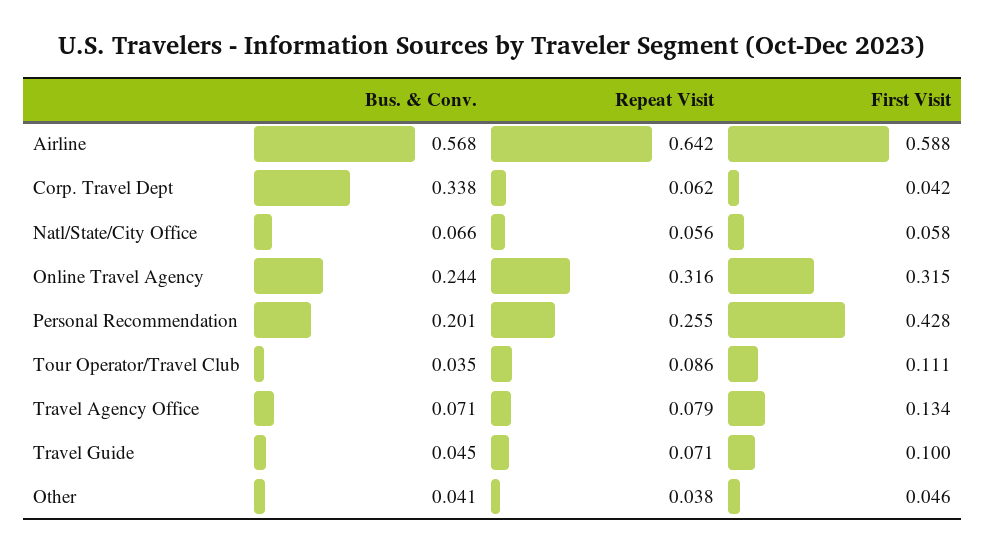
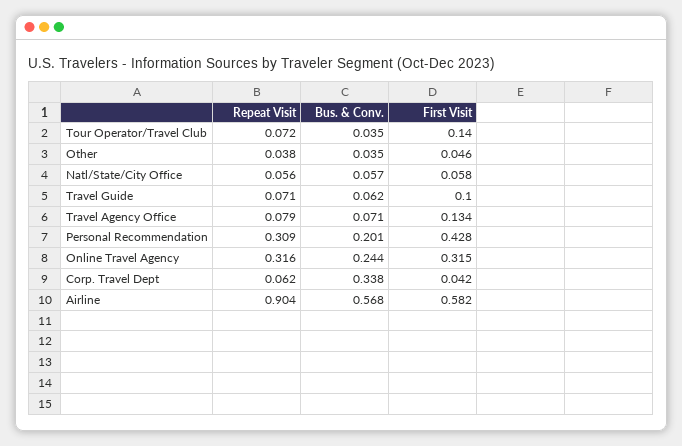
Repeat Visit, Airline: 0.642 -> 0.904
First Visit, Airline: 0.588 -> 0.582
Bus. & Conv., Natl/State/City Office: 0.066 -> 0.057
Repeat Visit, Personal Recommendation: 0.255 -> 0.309
Repeat Visit, Tour Operator/Travel Club: 0.086 -> 0.072
First Visit, Tour Operator/Travel Club: 0.111 -> 0.14
Bus. & Conv., Travel Guide: 0.045 -> 0.062
Bus. & Conv., Other: 0.041 -> 0.035

